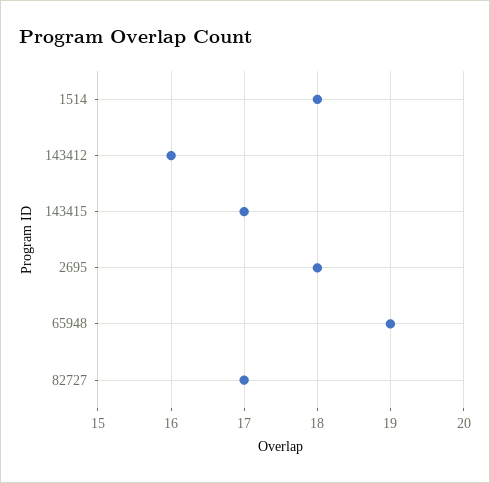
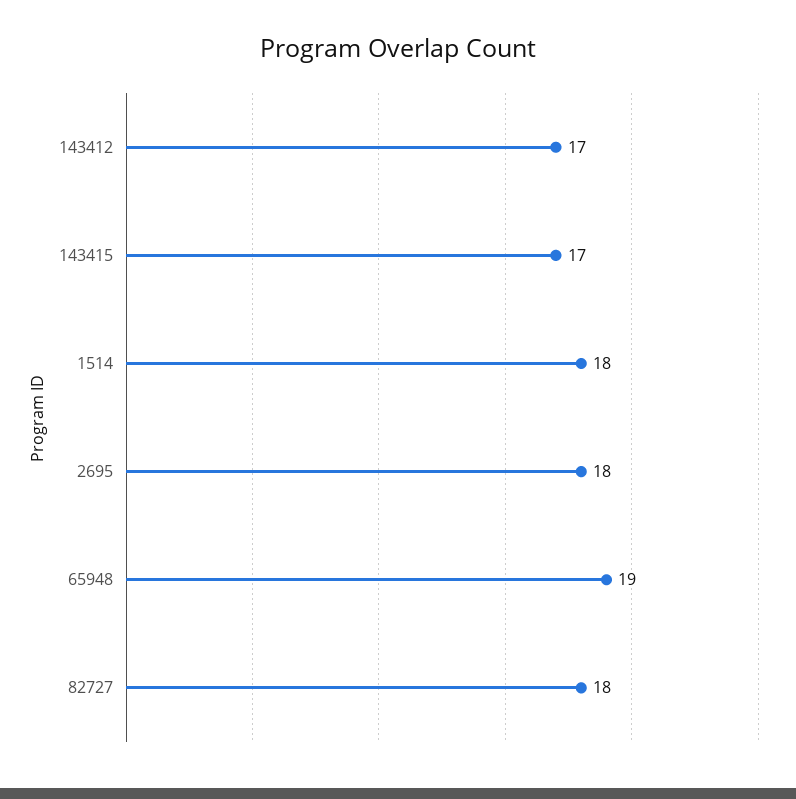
143412: 16 -> 17
82727: 17 -> 18

